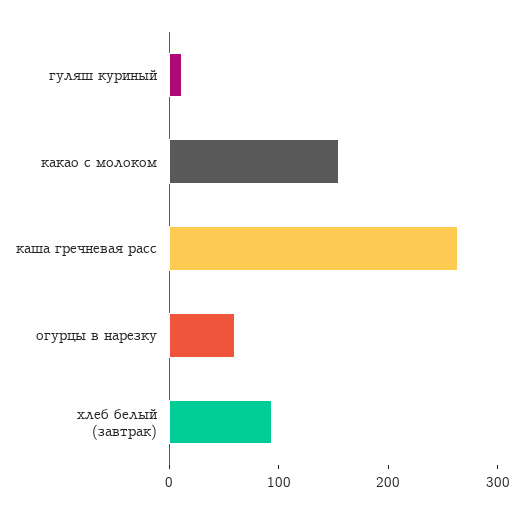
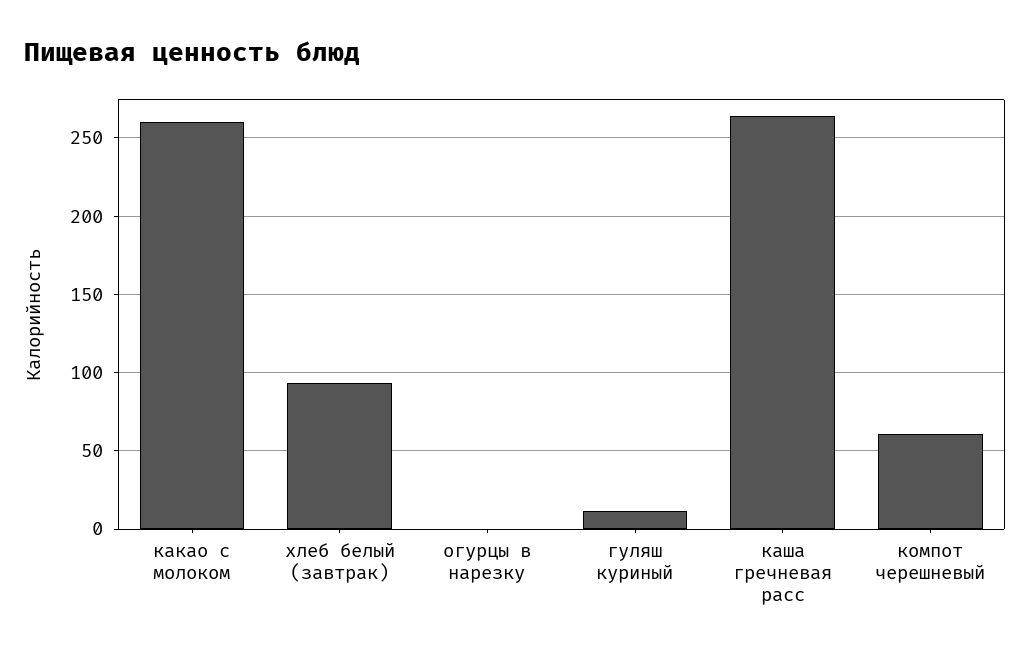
какао с молоком: 160 -> 260
огурцы в нарезку: 60 -> 0
компот черешневый: none -> 60

